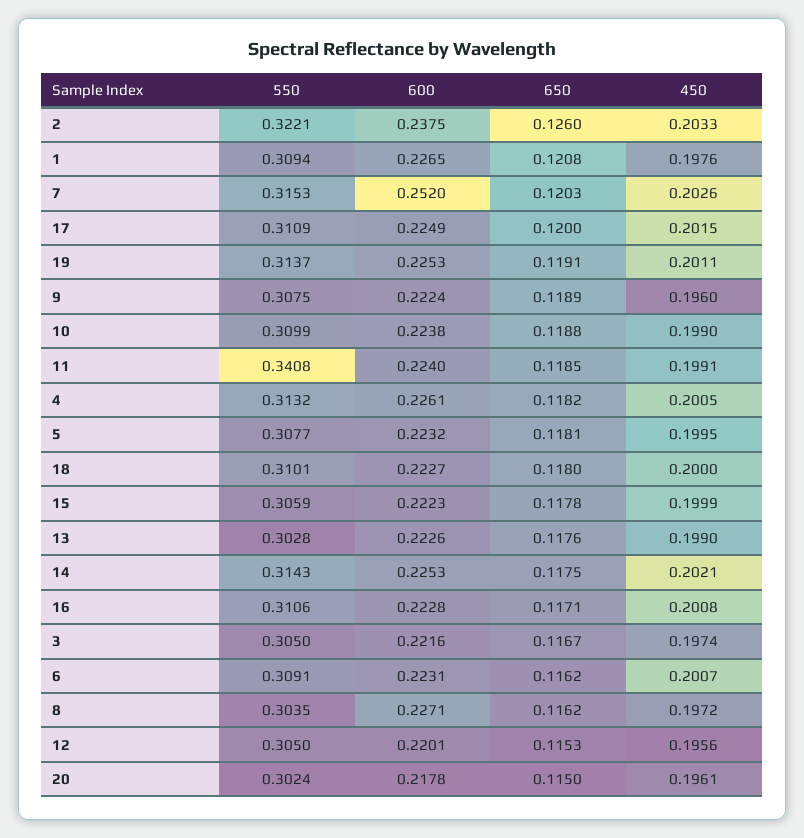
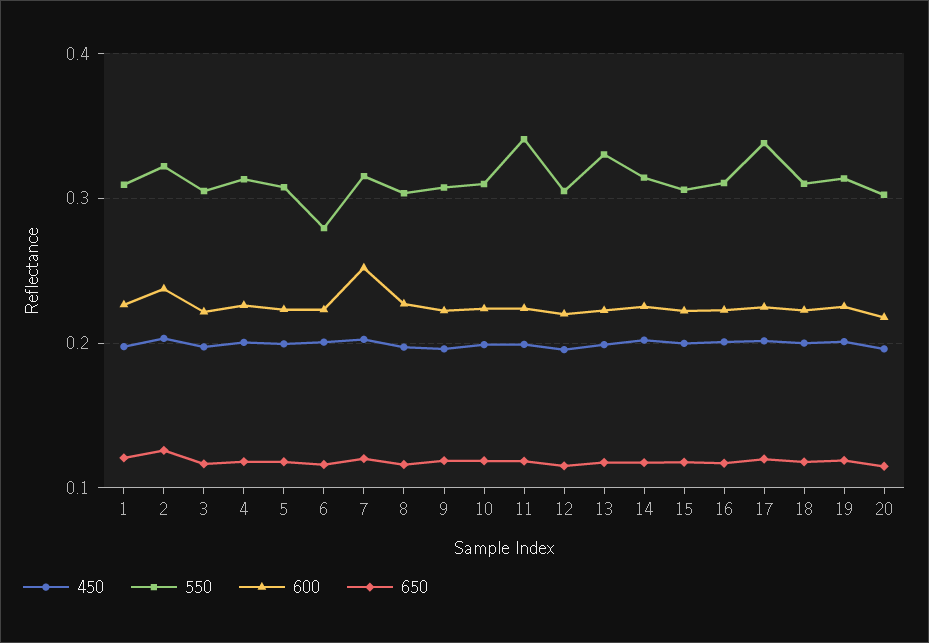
550, 17: 0.3109 -> 0.34
550, 13: 0.3028 -> 0.33
550, 6: 0.3091 -> 0.28

